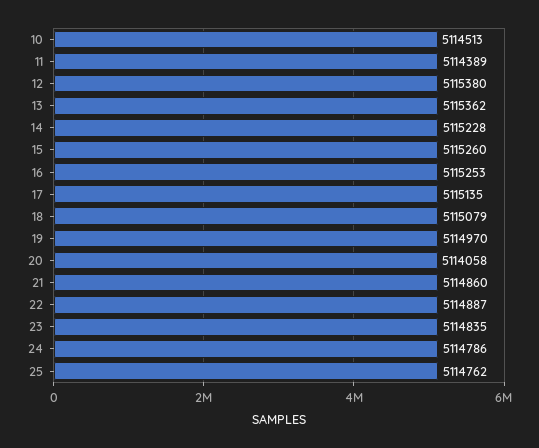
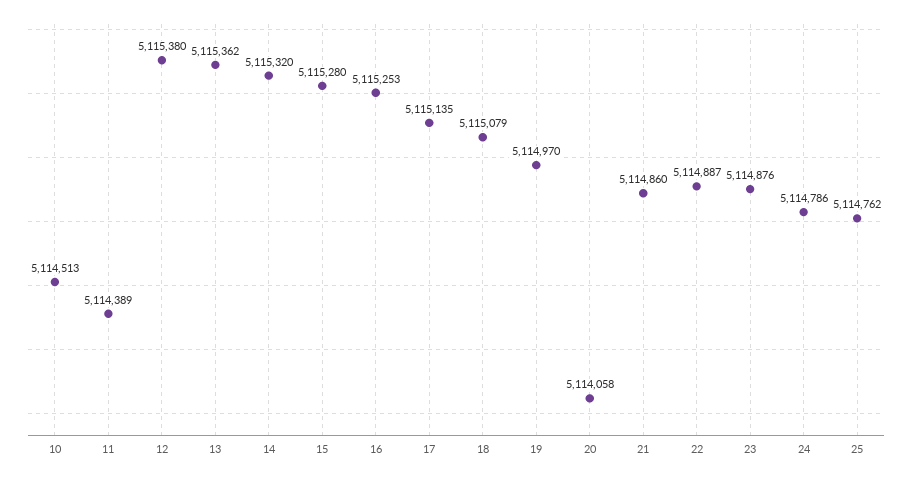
14: 5115228 -> 5115320
15: 5115260 -> 5115280
23: 5114835 -> 5114876

